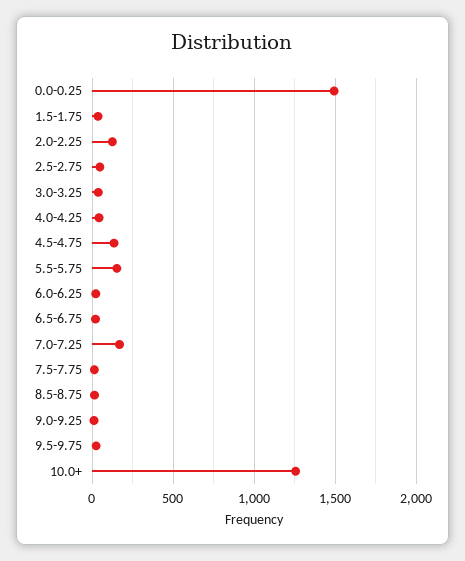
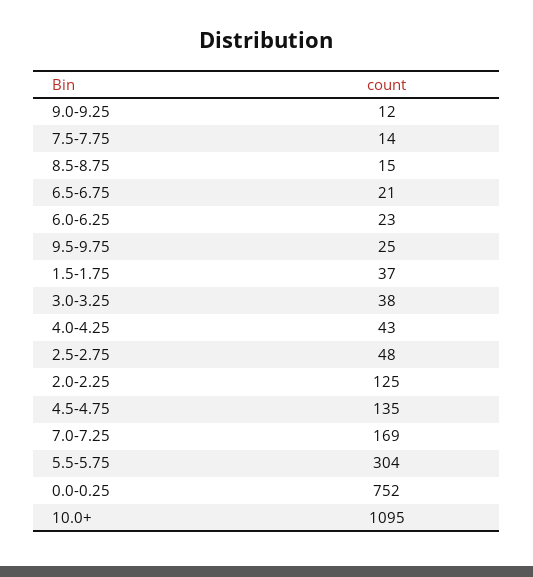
0.0-0.25: 1500 -> 752
5.5-5.75: 150 -> 304
10.0+: 1250 -> 1095

